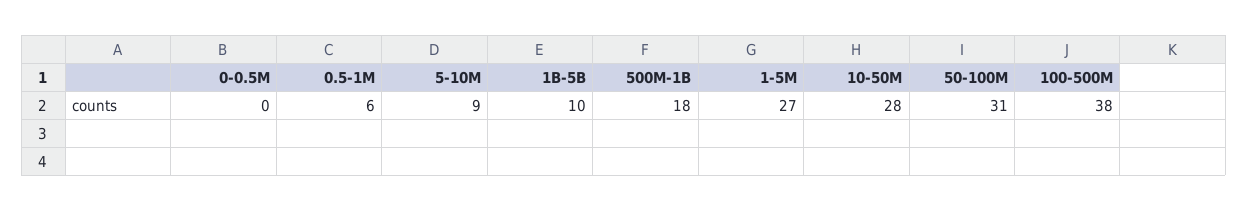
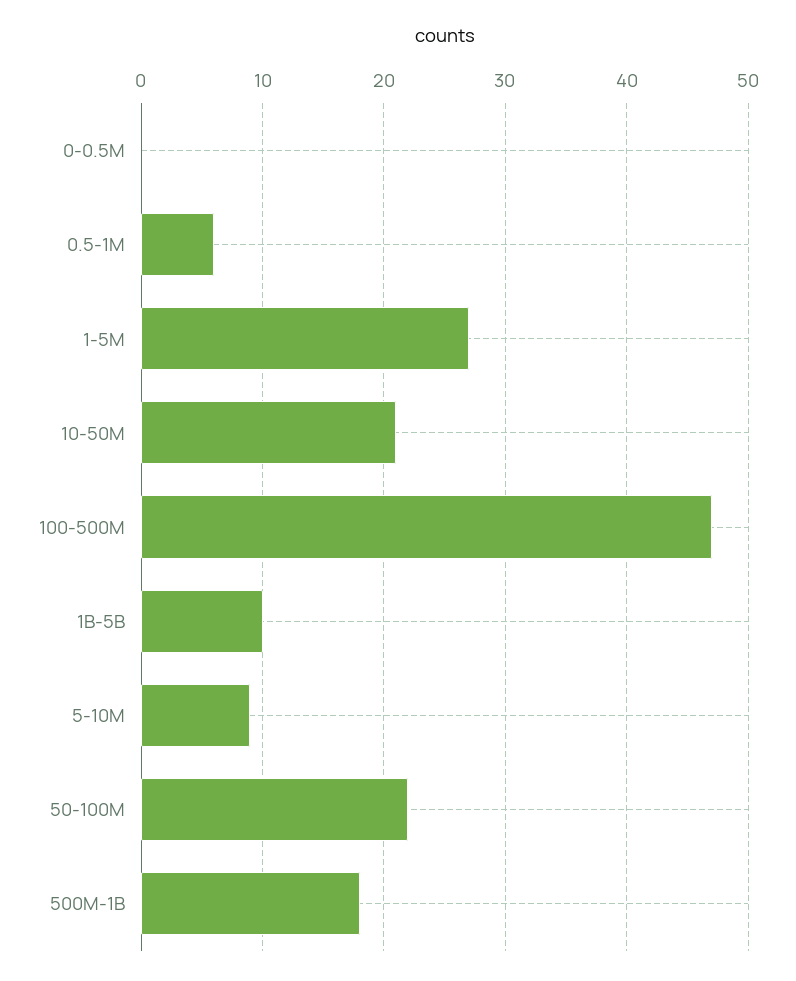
10-50M: 28 -> 21
50-100M: 31 -> 22
100-500M: 38 -> 47

